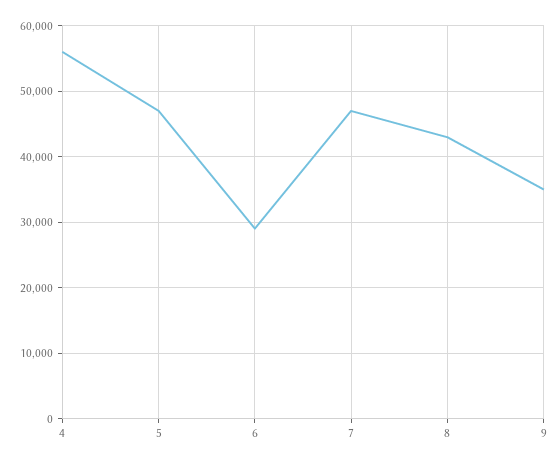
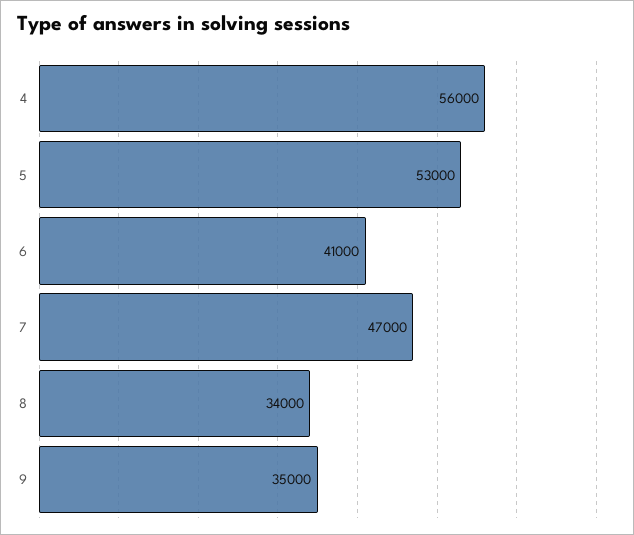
5: 47000 -> 53000
6: 29000 -> 41000
8: 43000 -> 34000

